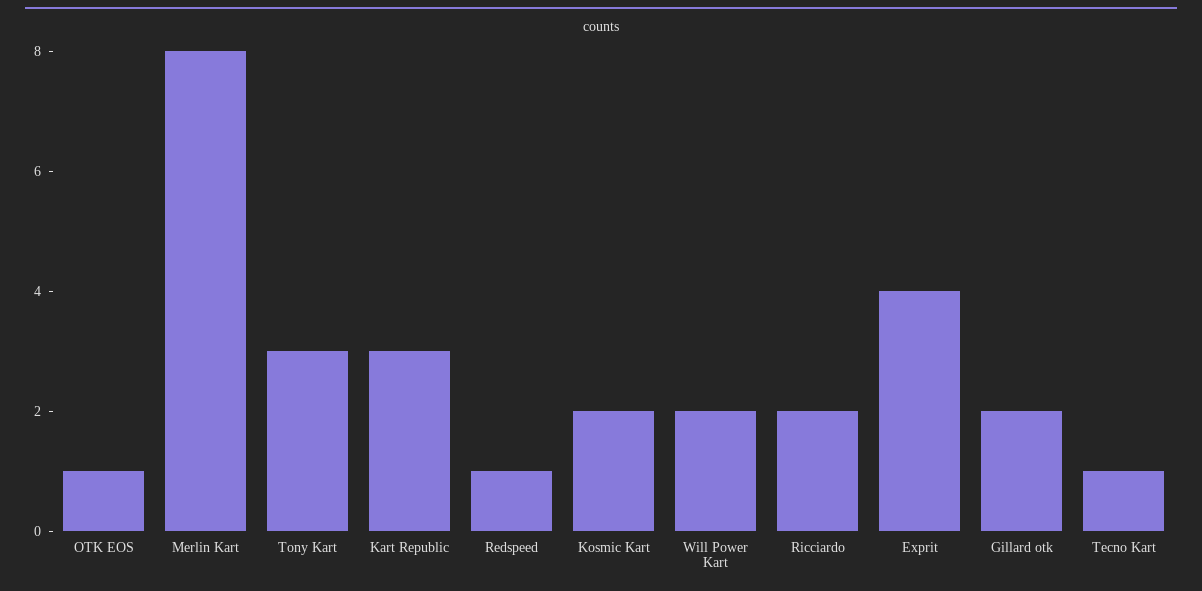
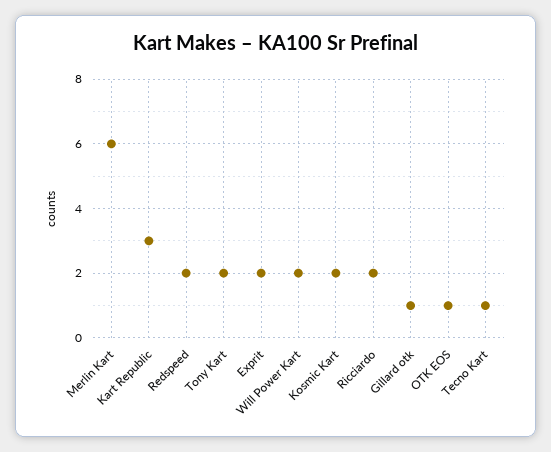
Merlin Kart: 8 -> 6
Tony Kart: 3 -> 2
Redspeed: 1 -> 2
Exprit: 4 -> 2
Gillard otk: 2 -> 1

